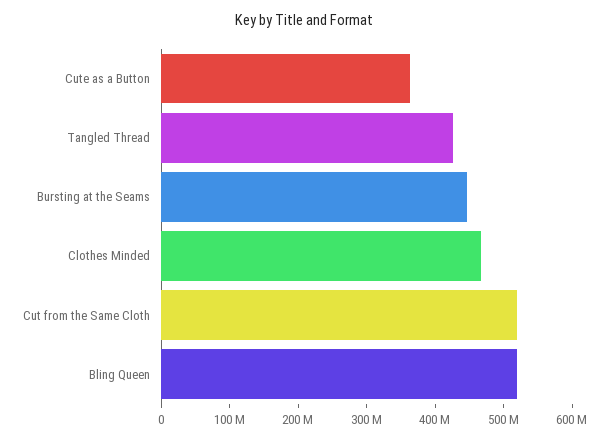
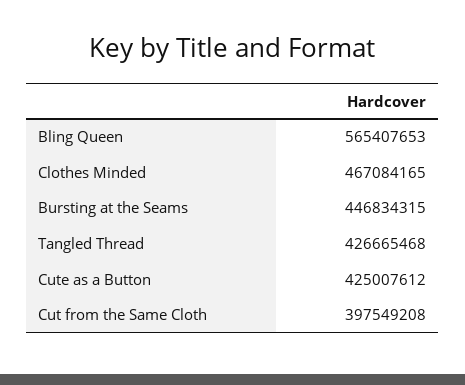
Cute as a Button: 360000000 -> 425007612
Cut from the Same Cloth: 520000000 -> 397549208
Bling Queen: 520000000 -> 565407653

